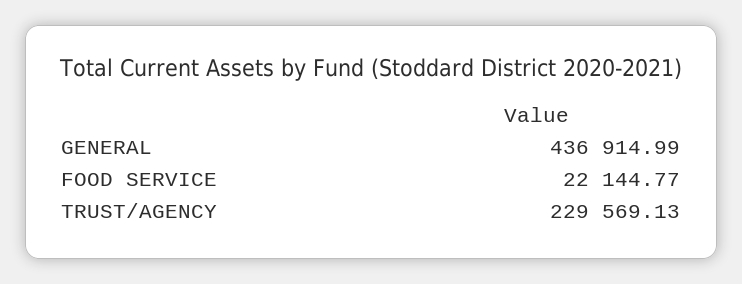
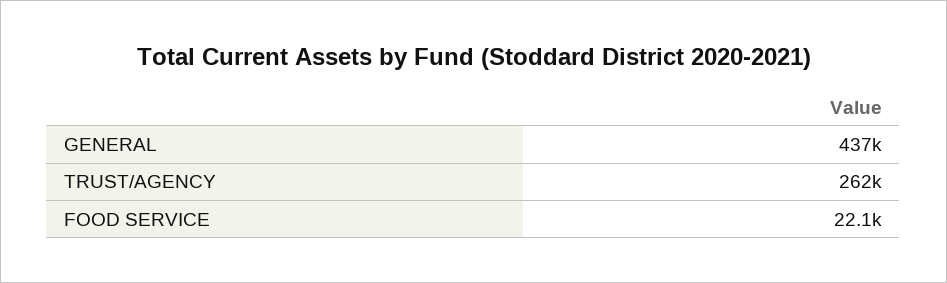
TRUST/AGENCY: 229569.13 -> 262000

